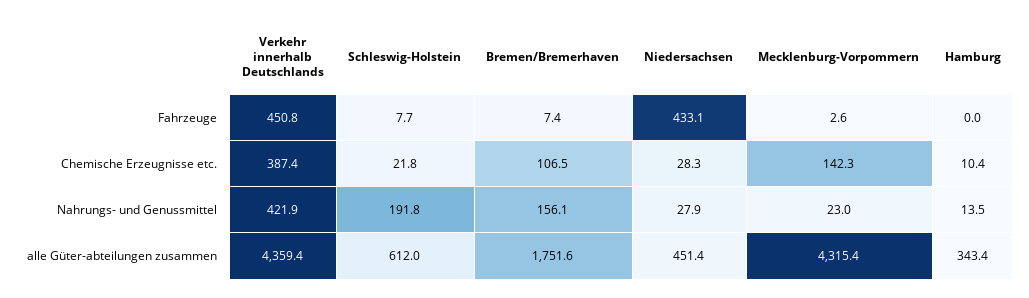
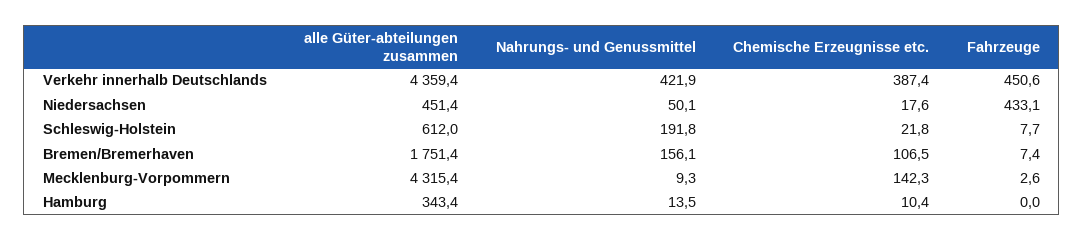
Verkehr innerhalb Deutschlands, Fahrzeuge: 450.8 -> 450.6
Niedersachsen, Chemische Erzeugnisse etc.: 28.3 -> 17.6
Niedersachsen, Nahrungs- und Genussmittel: 27.9 -> 50.1
Mecklenburg-Vorpommern, Nahrungs- und Genussmittel: 23 -> 9.3
Bremen/Bremerhaven, alle Güter-abteilungen zusammen: 1751.6 -> 1751.4

